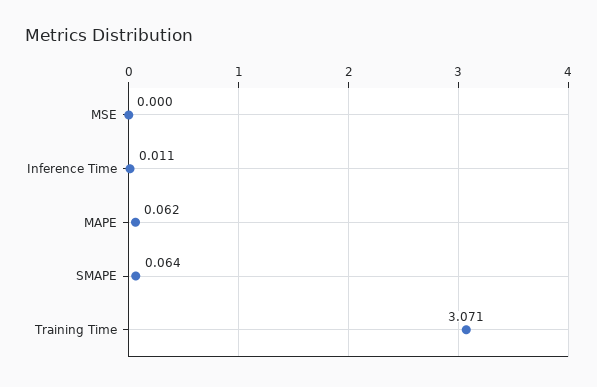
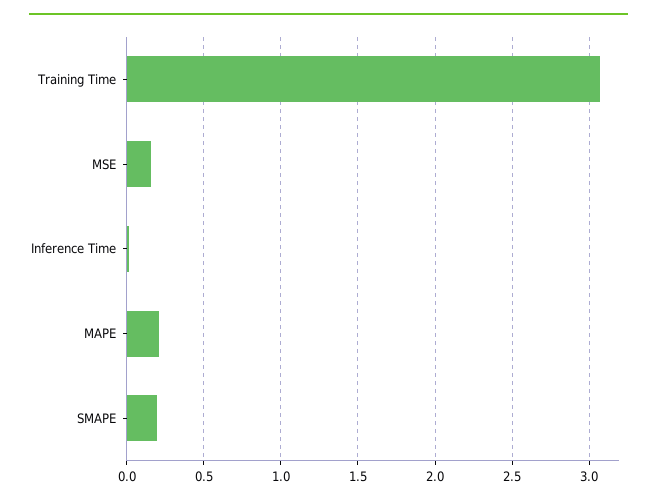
MSE: 0 -> 0.15
MAPE: 0.062 -> 0.2
SMAPE: 0.064 -> 0.2

